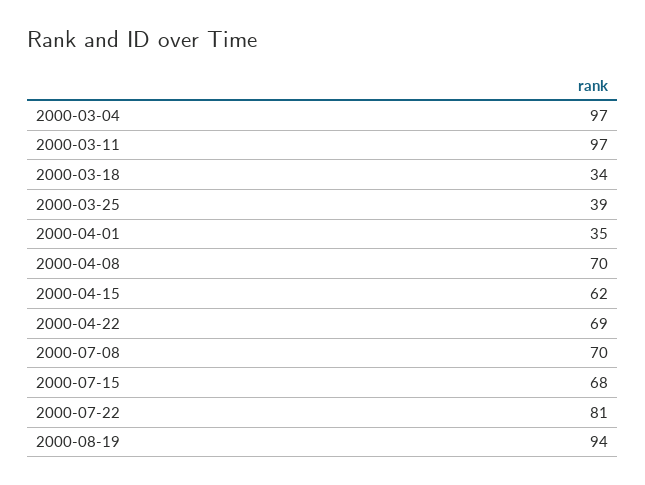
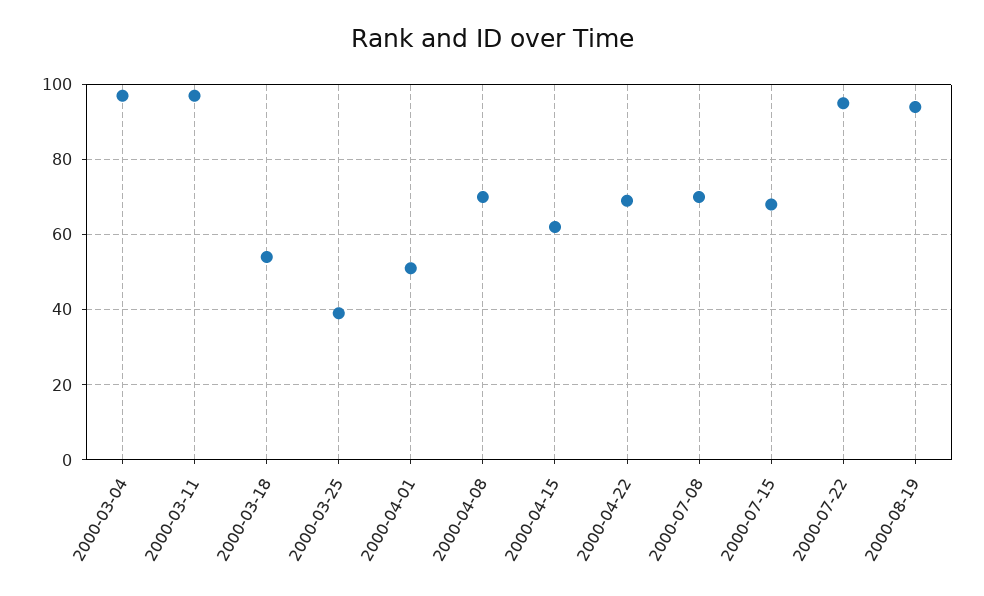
2000-03-18: 34 -> 55
2000-04-01: 35 -> 50
2000-07-22: 81 -> 95

